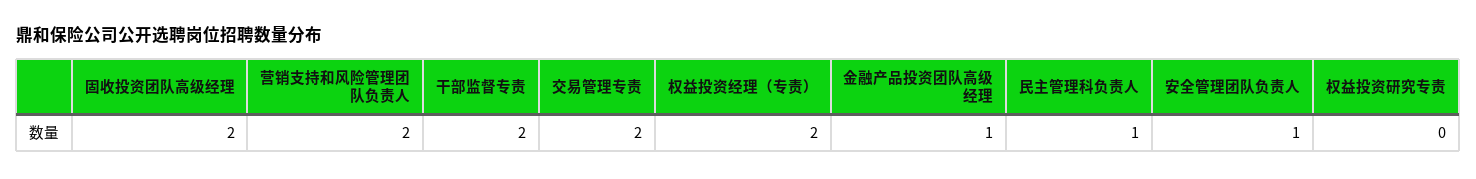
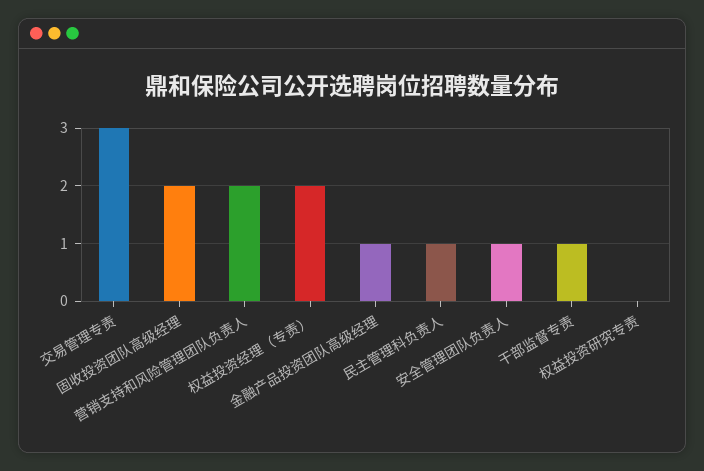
干部监督专责: 2 -> 1
交易管理专责: 2 -> 3

